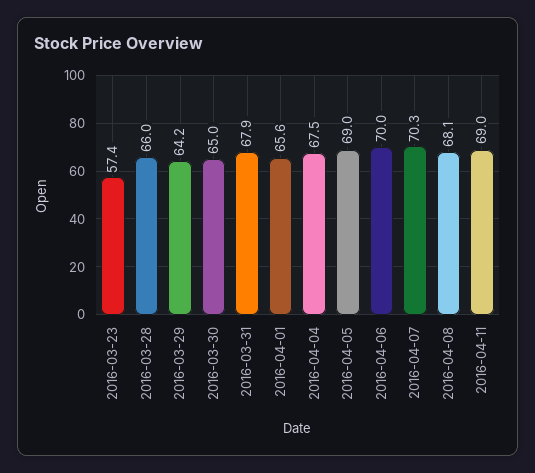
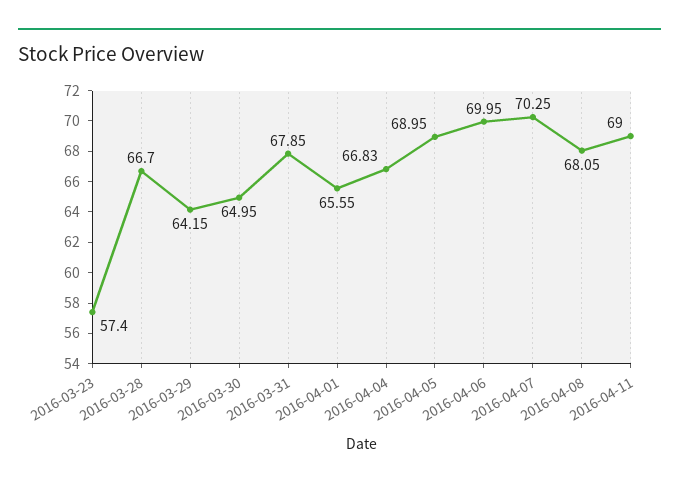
2016-03-28: 66 -> 66.7
2016-04-04: 67.5 -> 66.83

